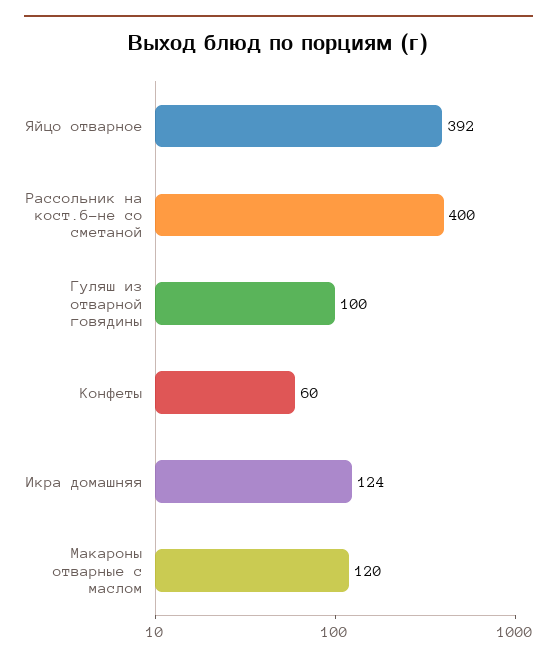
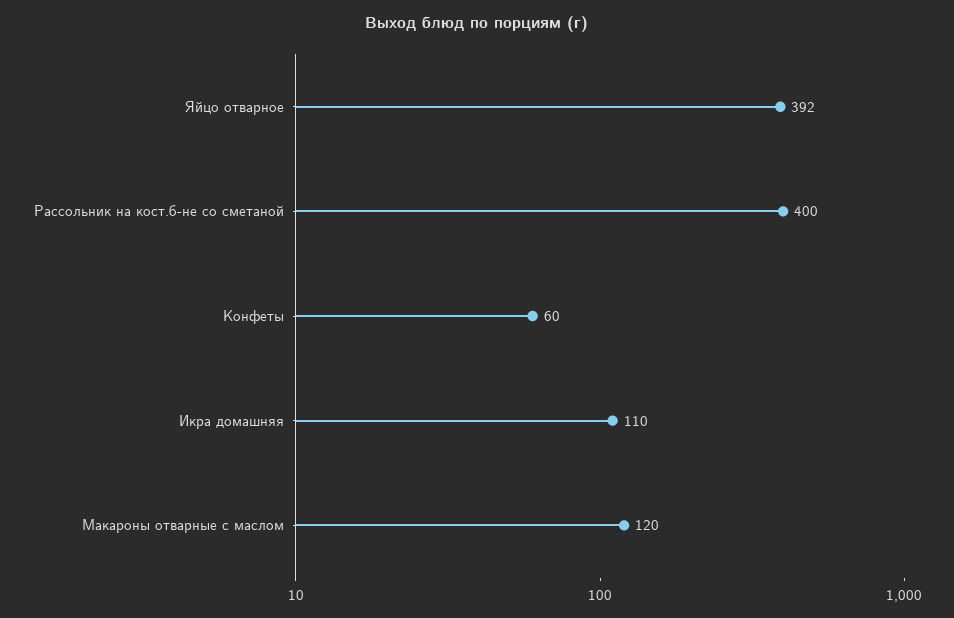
Гуляш из отварной говядины: 100 -> none
Икра домашняя: 124 -> 110

